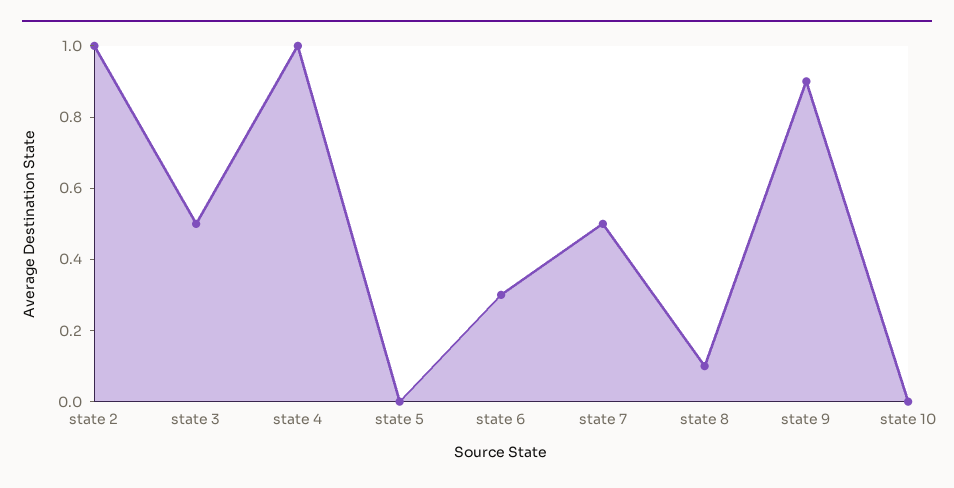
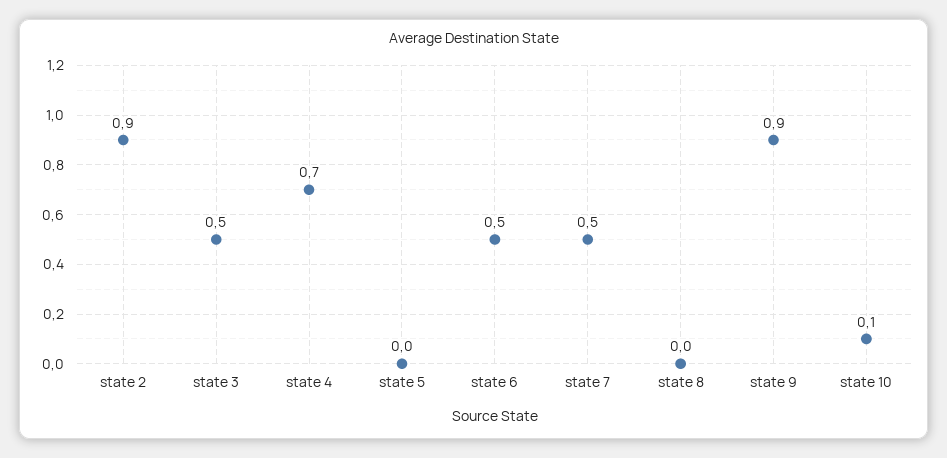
state 2: 1 -> 0.9
state 4: 1 -> 0.7
state 6: 0.3 -> 0.5
state 8: 0.1 -> 0
state 10: 0 -> 0.1

